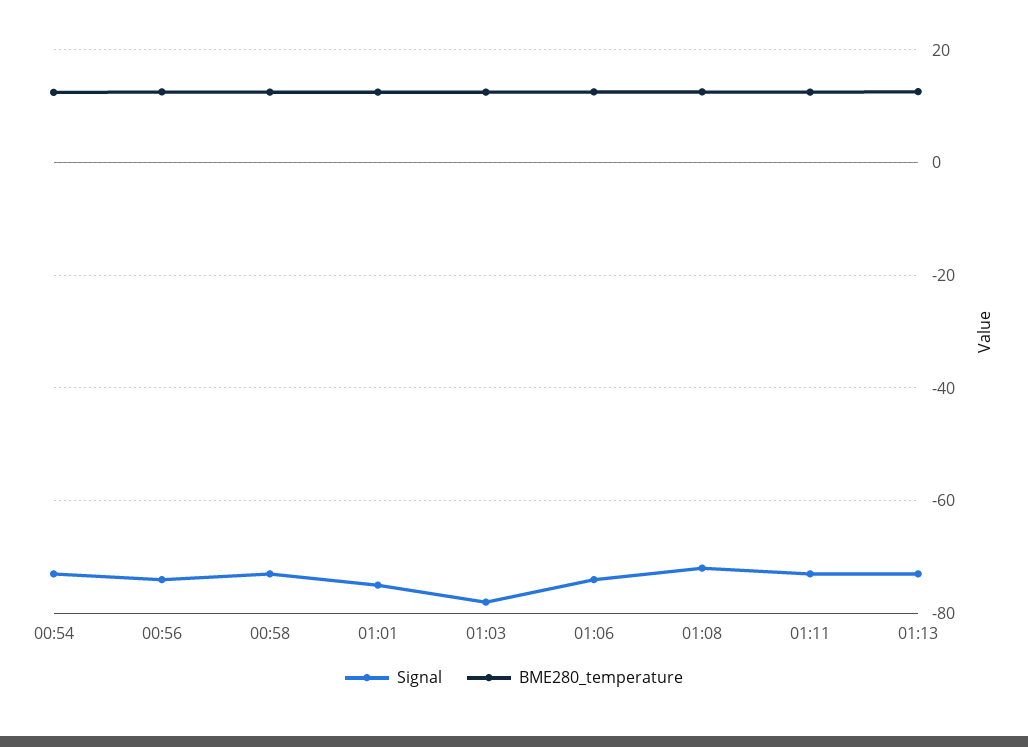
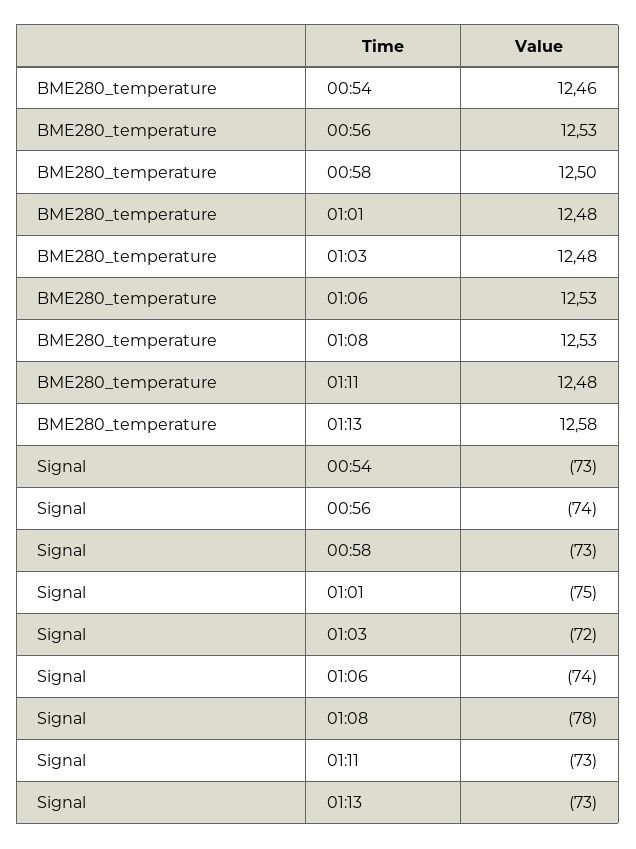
Signal, 01:03: -78 -> -72
Signal, 01:08: -72 -> -78

